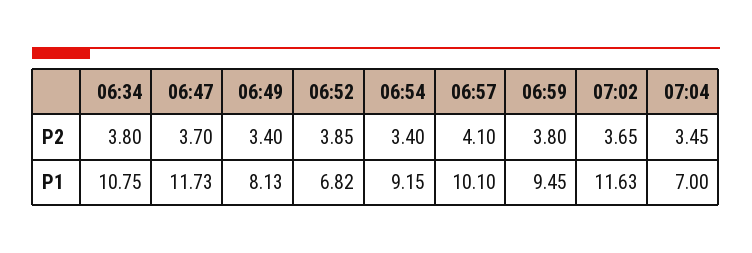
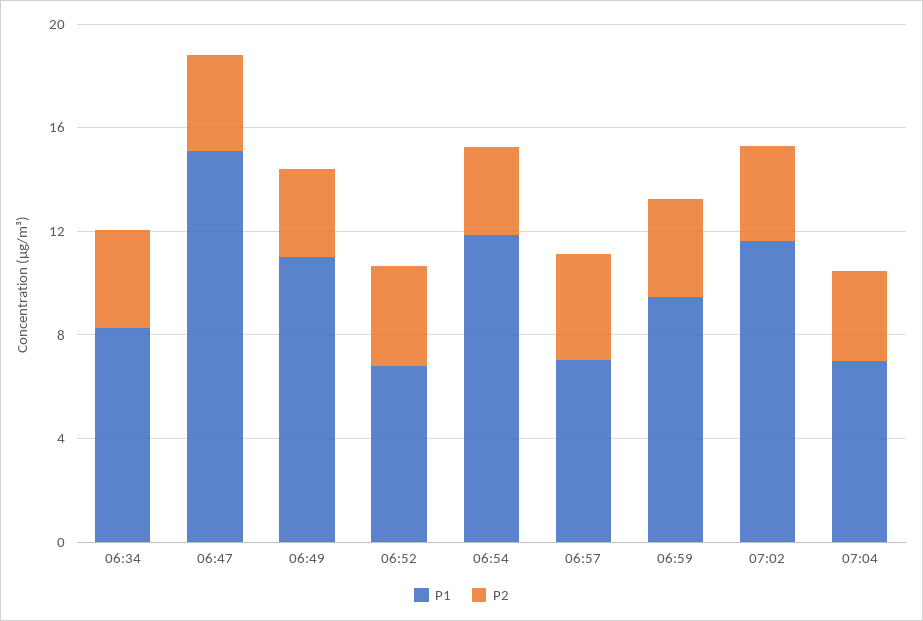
P1, 06:34: 10.75 -> 8
P1, 06:47: 11.73 -> 15
P1, 06:49: 8.13 -> 11
P1, 06:54: 9.15 -> 12
P1, 06:57: 10.1 -> 7

